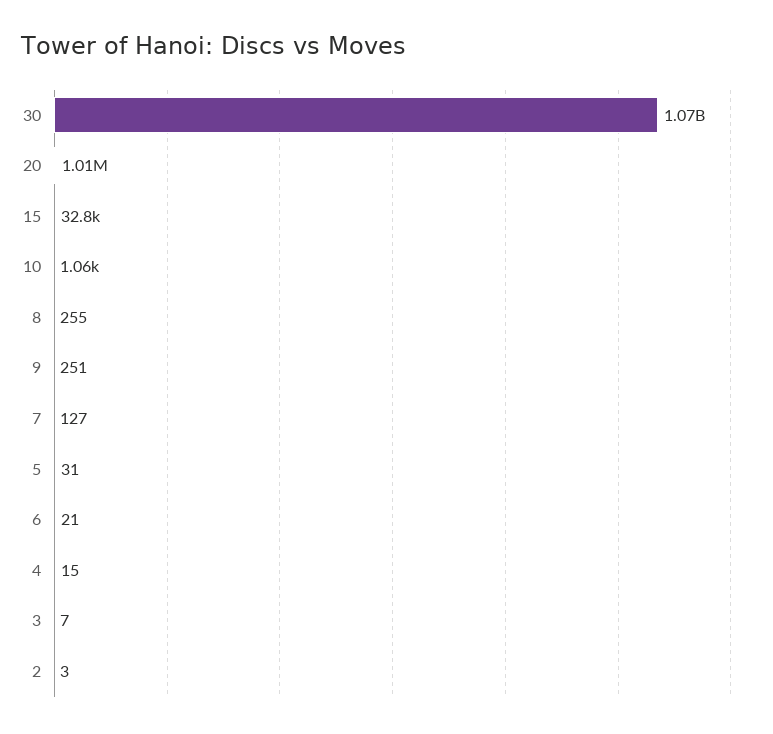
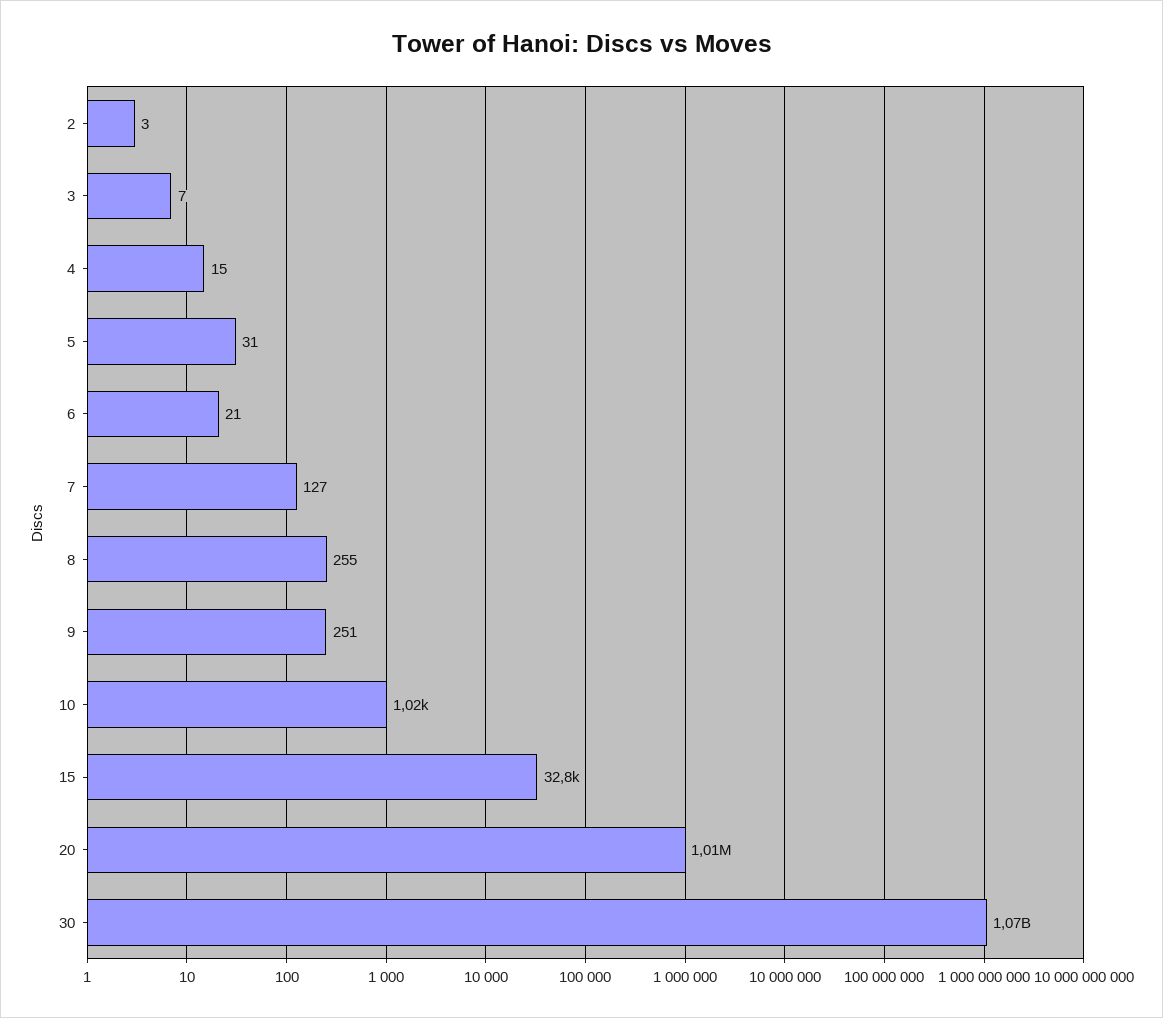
10: 1060 -> 1020

